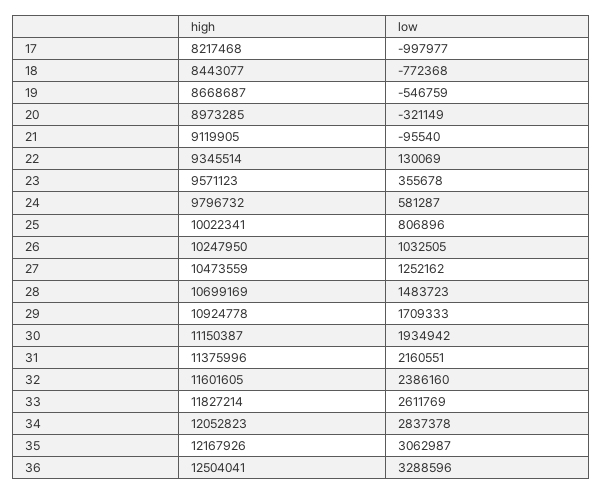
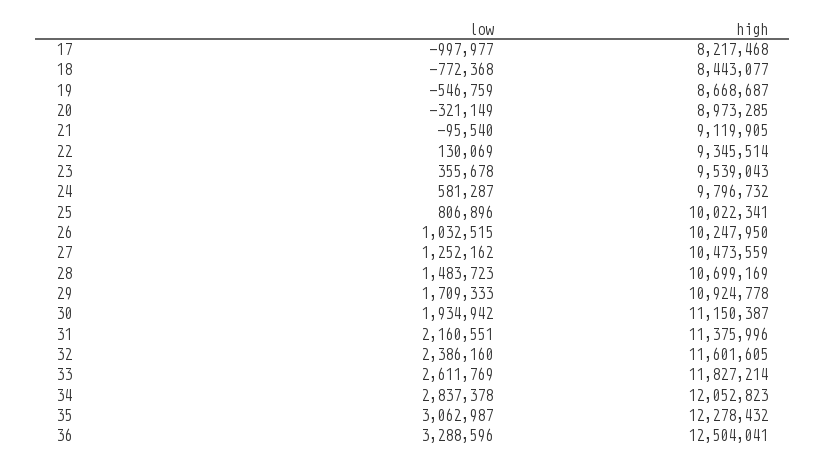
high, 23: 9571123 -> 9539043
low, 26: 1032505 -> 1032515
high, 35: 12167926 -> 12278432

